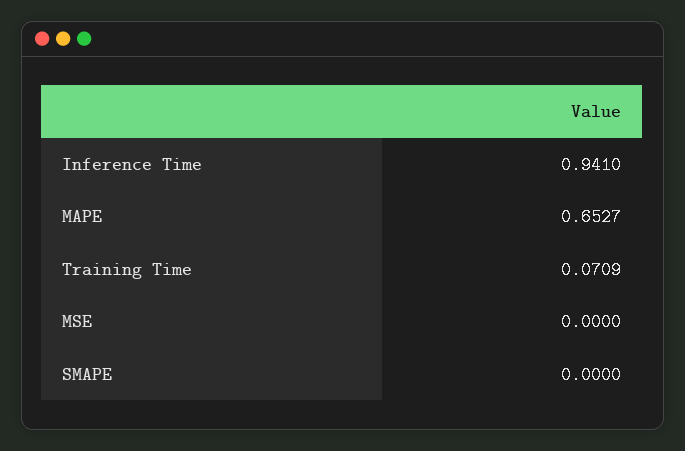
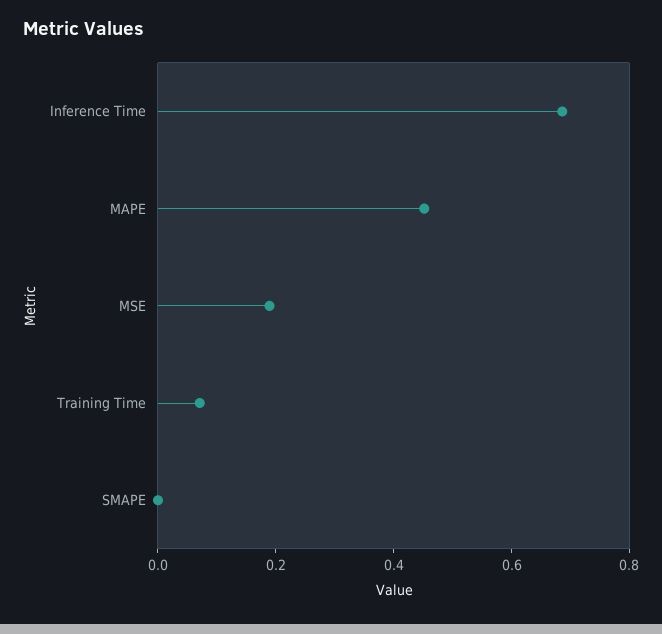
Inference Time: 0.941 -> 0.7
MAPE: 0.6527 -> 0.45
MSE: 0 -> 0.2

